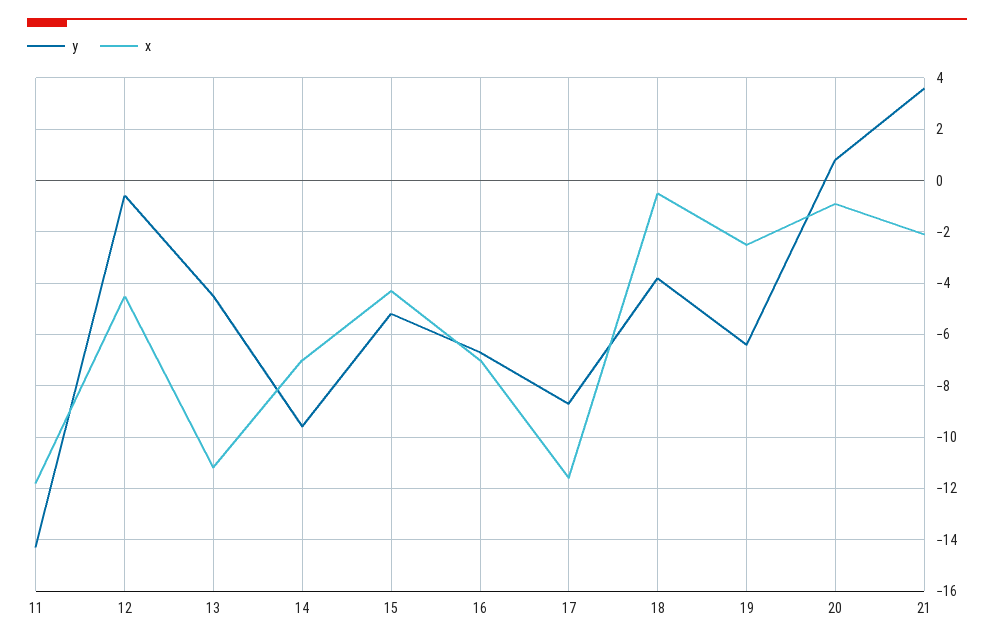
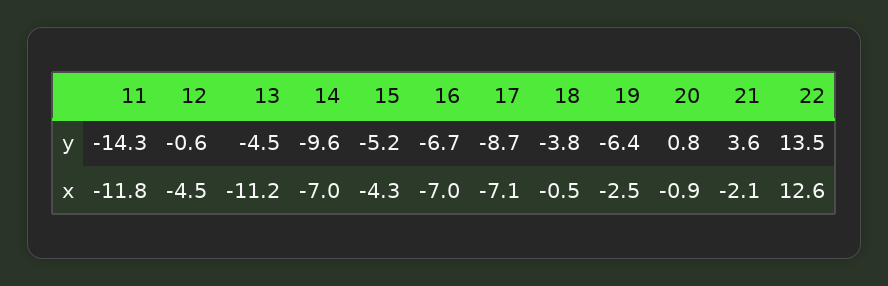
x, 17: -11.5 -> -7.1
y, 22: none -> 13.5
x, 22: none -> 12.6

